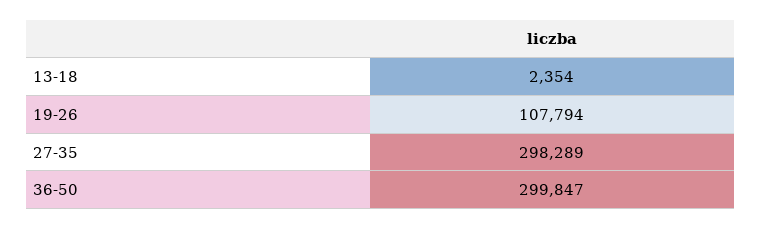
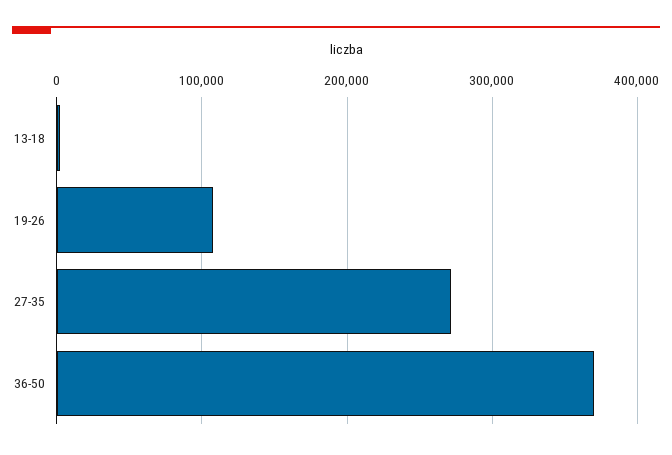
27-35: 298289 -> 270000
36-50: 299847 -> 370000

